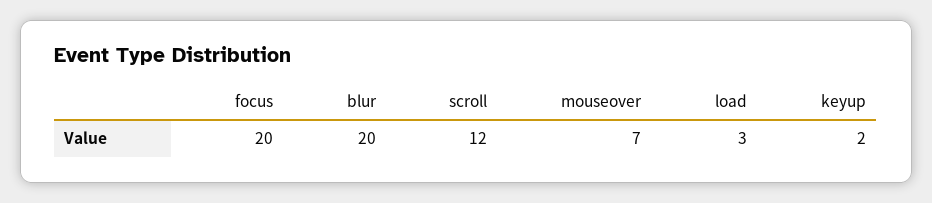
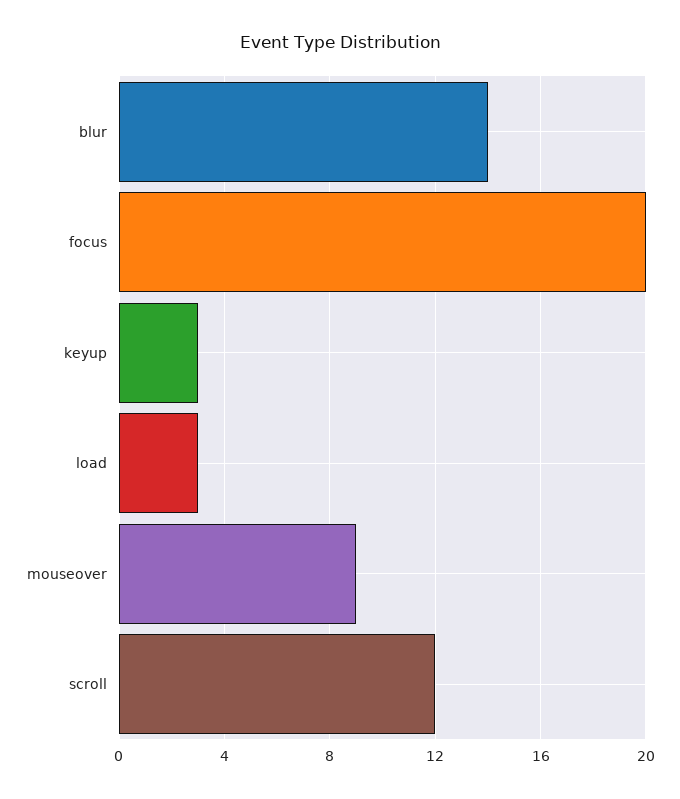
blur: 20 -> 14
mouseover: 7 -> 9
keyup: 2 -> 3

